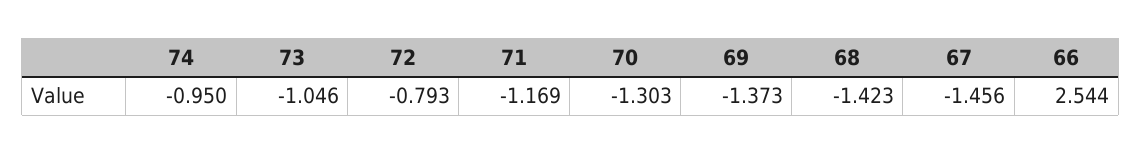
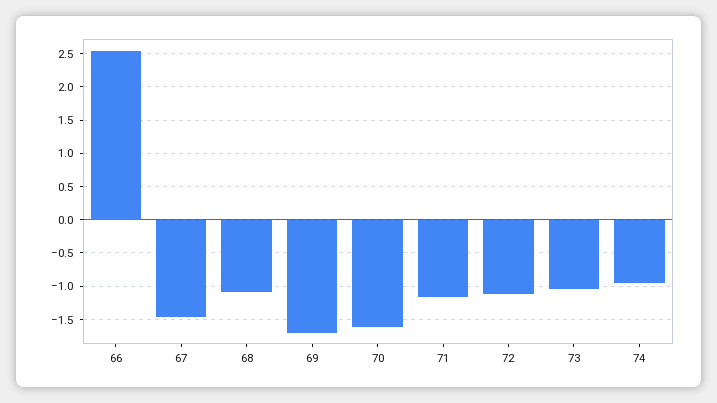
72: -0.793 -> -1.1
70: -1.303 -> -1.6
69: -1.373 -> -1.7
68: -1.423 -> -1.1

